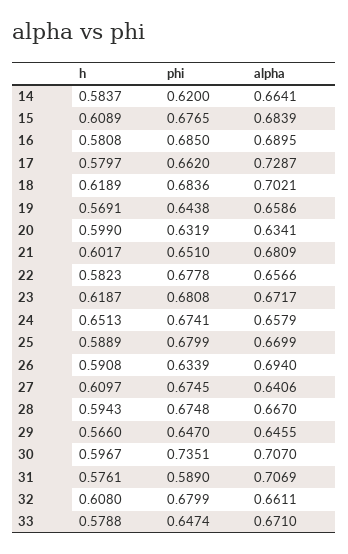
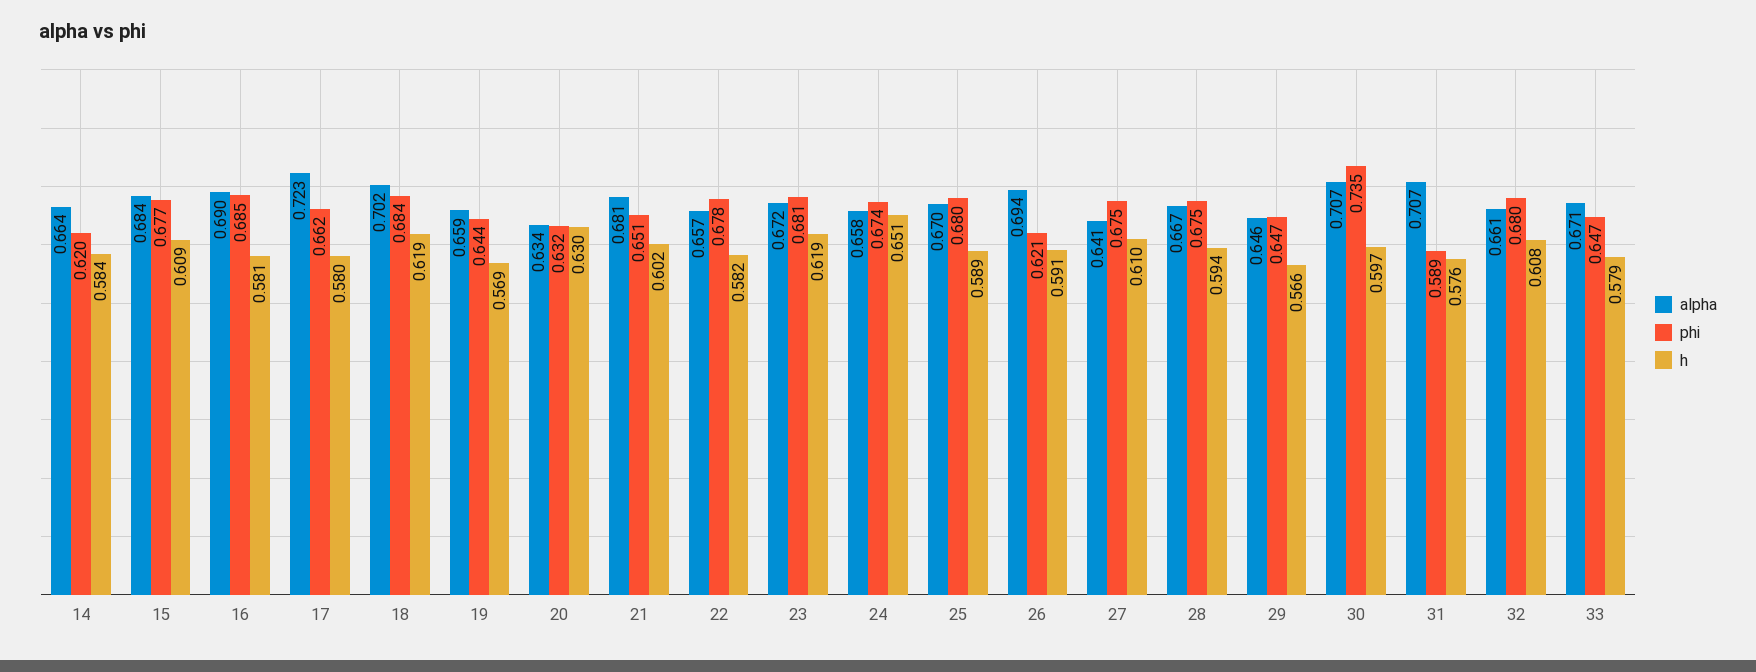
alpha, 17: 0.7287 -> 0.723
h, 20: 0.599 -> 0.63
phi, 26: 0.6339 -> 0.621

